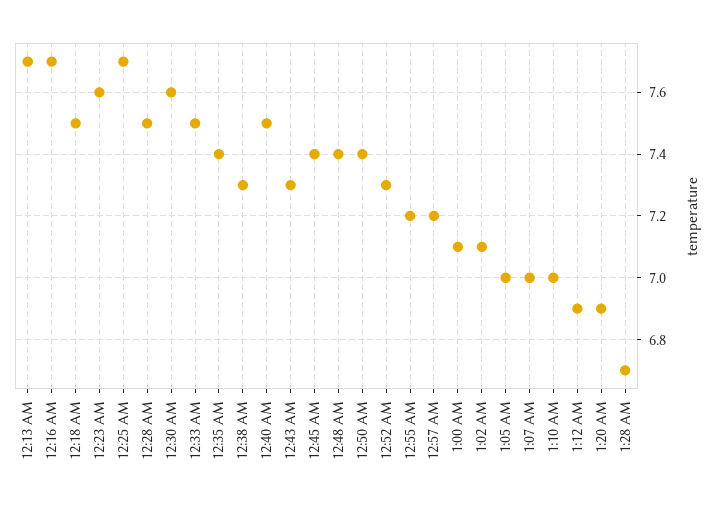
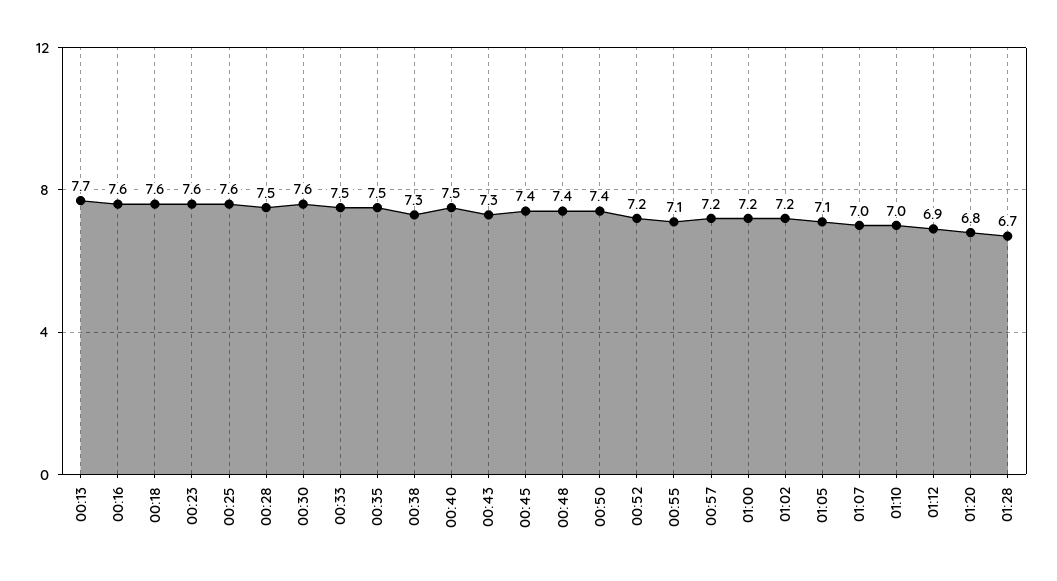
12:16 AM: 7.7 -> 7.6
12:18 AM: 7.5 -> 7.6
12:25 AM: 7.7 -> 7.6
12:35 AM: 7.4 -> 7.5
12:52 AM: 7.3 -> 7.2
12:55 AM: 7.2 -> 7.1
1:00 AM: 7.1 -> 7.2
1:02 AM: 7.1 -> 7.2
1:05 AM: 7 -> 7.1
1:20 AM: 6.9 -> 6.8

